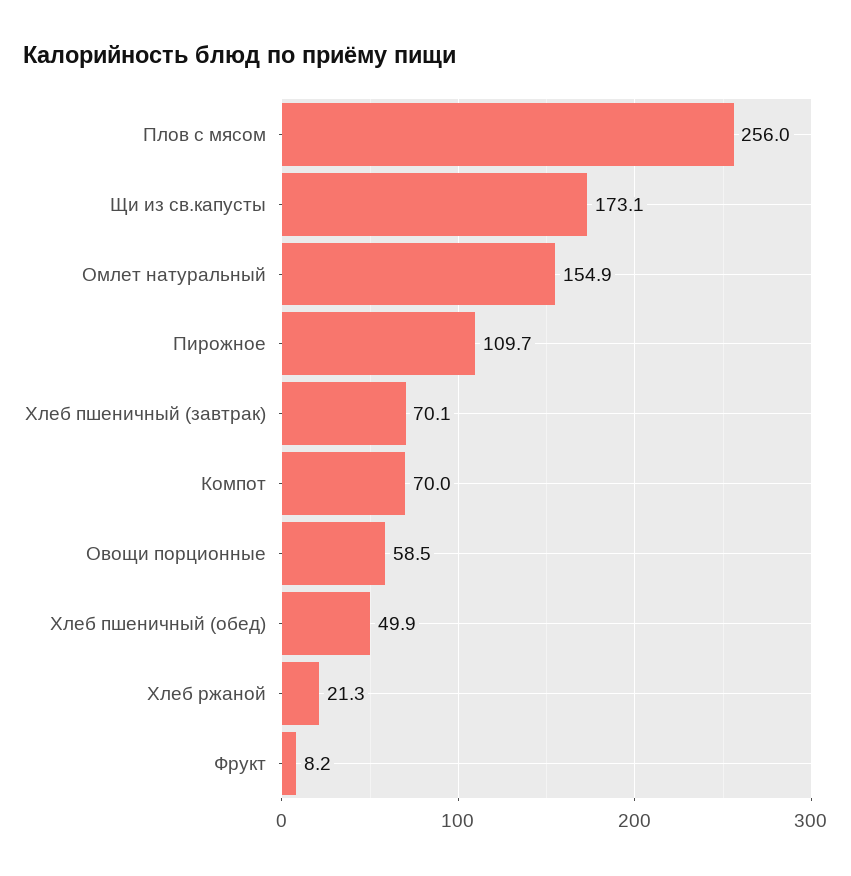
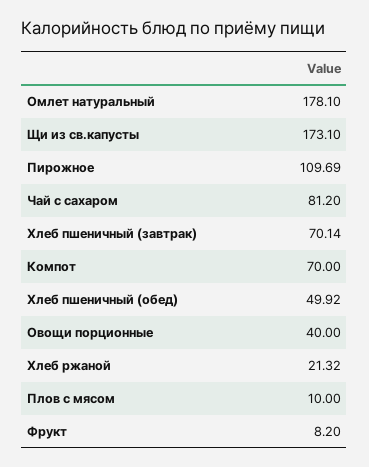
Плов с мясом: 256 -> 10
Омлет натуральный: 154.9 -> 178.1
Овощи порционные: 58.5 -> 40
Чай с сахаром: none -> 81.2

